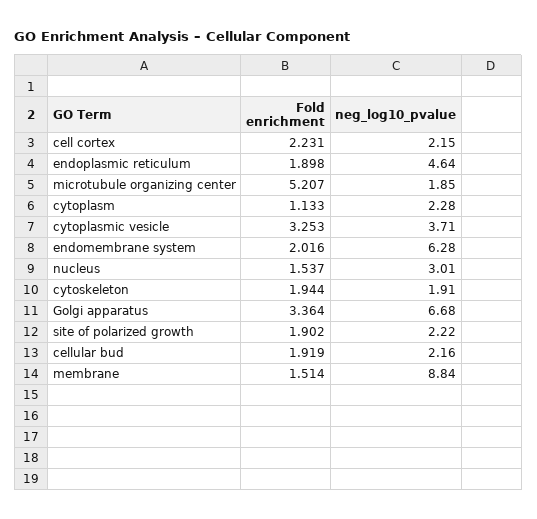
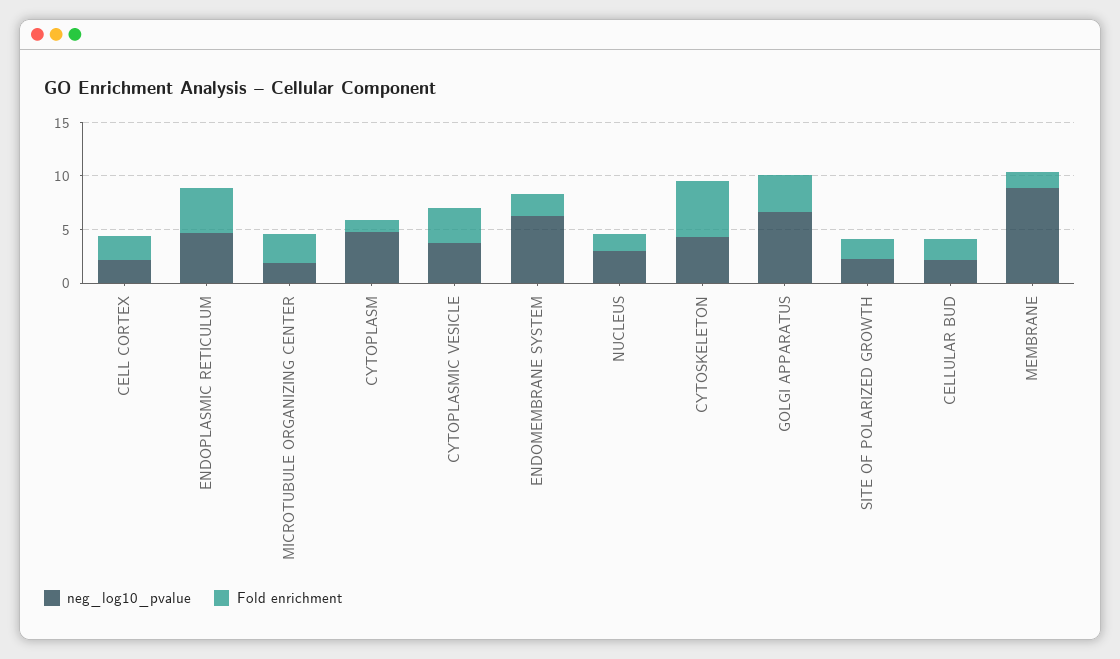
Fold enrichment, endoplasmic reticulum: 1.898 -> 4
Fold enrichment, microtubule organizing center: 5.207 -> 3
neg_log10_pvalue, cytoplasm: 2.28 -> 5
Fold enrichment, cytoskeleton: 1.944 -> 5
neg_log10_pvalue, cytoskeleton: 1.91 -> 4

